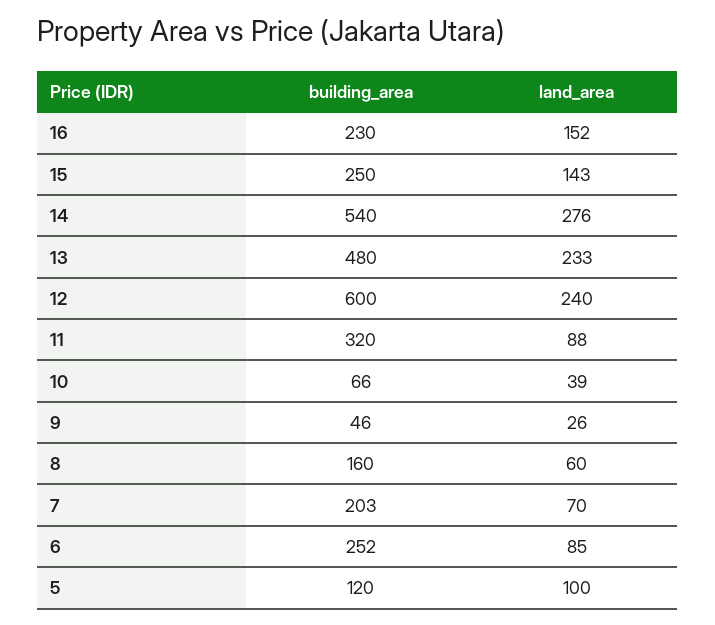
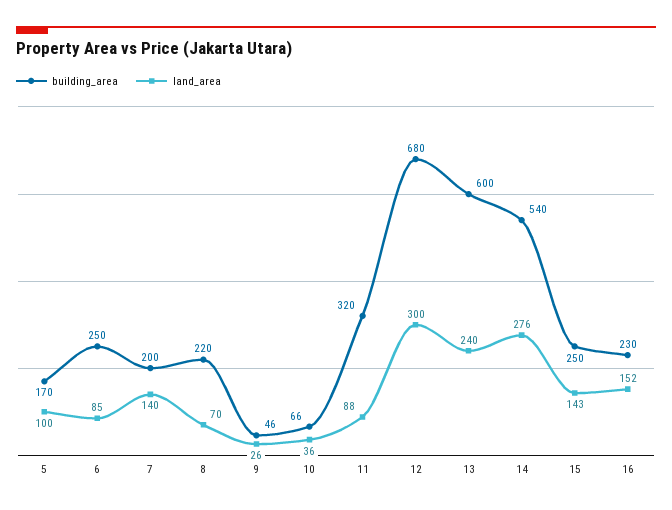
building_area, 13: 480 -> 600
land_area, 13: 233 -> 240
building_area, 12: 600 -> 680
land_area, 12: 240 -> 300
land_area, 10: 39 -> 36
building_area, 8: 160 -> 220
land_area, 8: 60 -> 70
building_area, 7: 203 -> 200
land_area, 7: 70 -> 140
building_area, 6: 252 -> 250
building_area, 5: 120 -> 170

